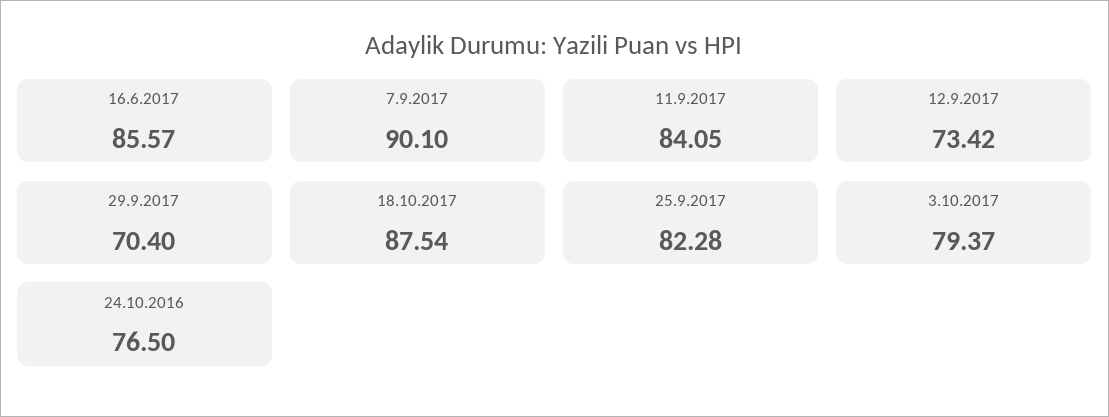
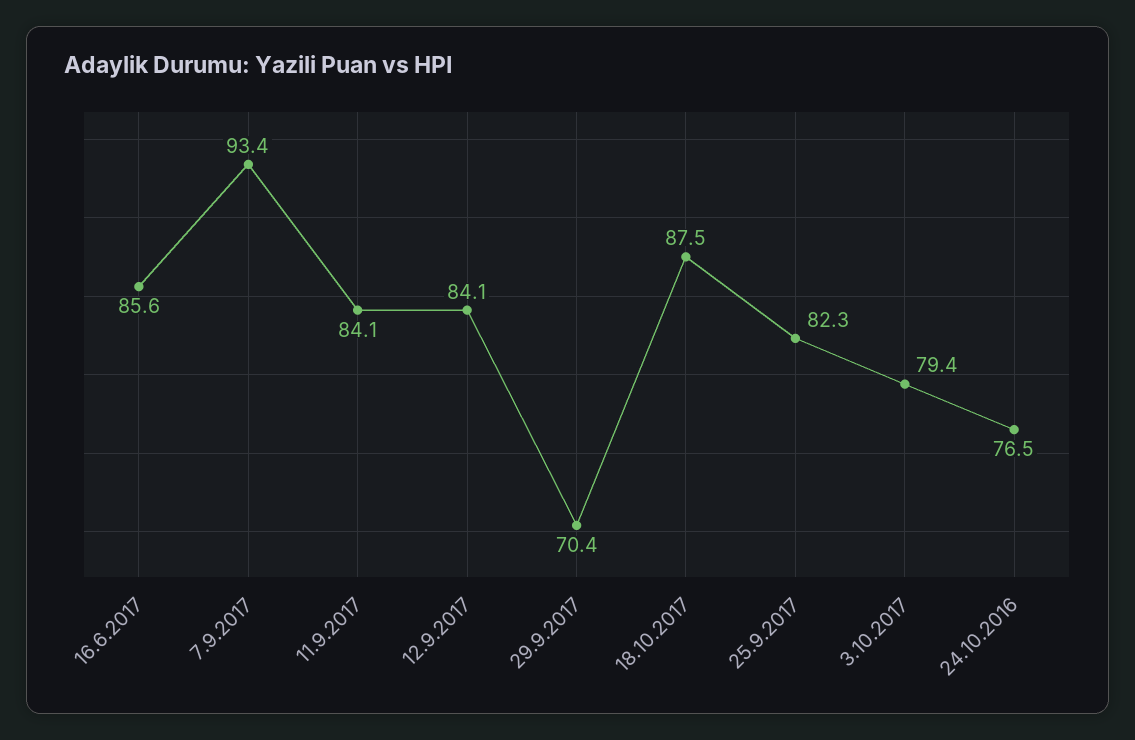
7.9.2017: 90.1 -> 93.4
12.9.2017: 73.42 -> 84.1

